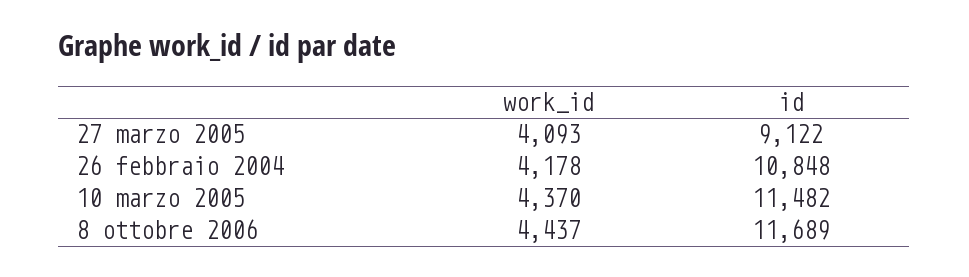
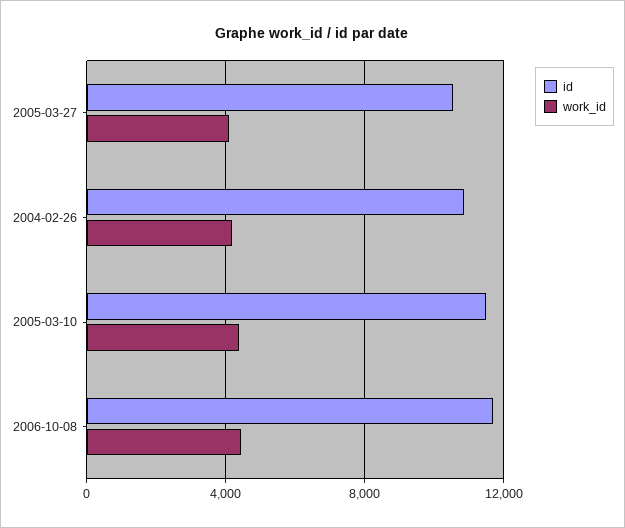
id, 27 marzo 2005: 9122 -> 10500

